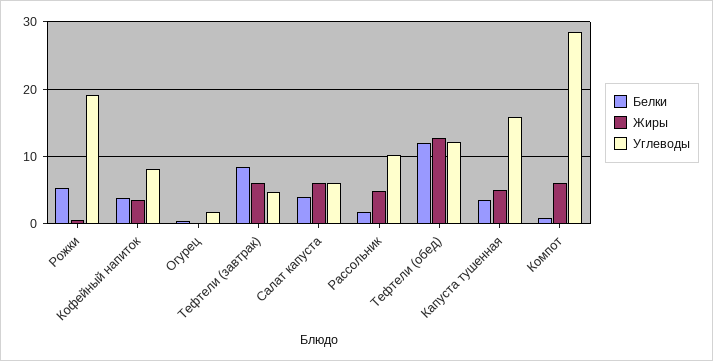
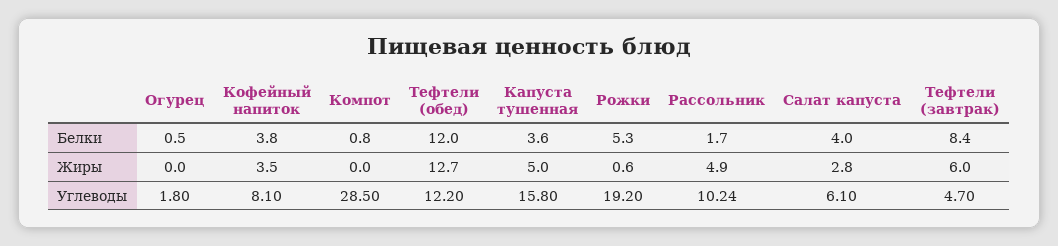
Жиры, Салат капуста: 6 -> 2.8
Жиры, Компот: 6 -> 0

